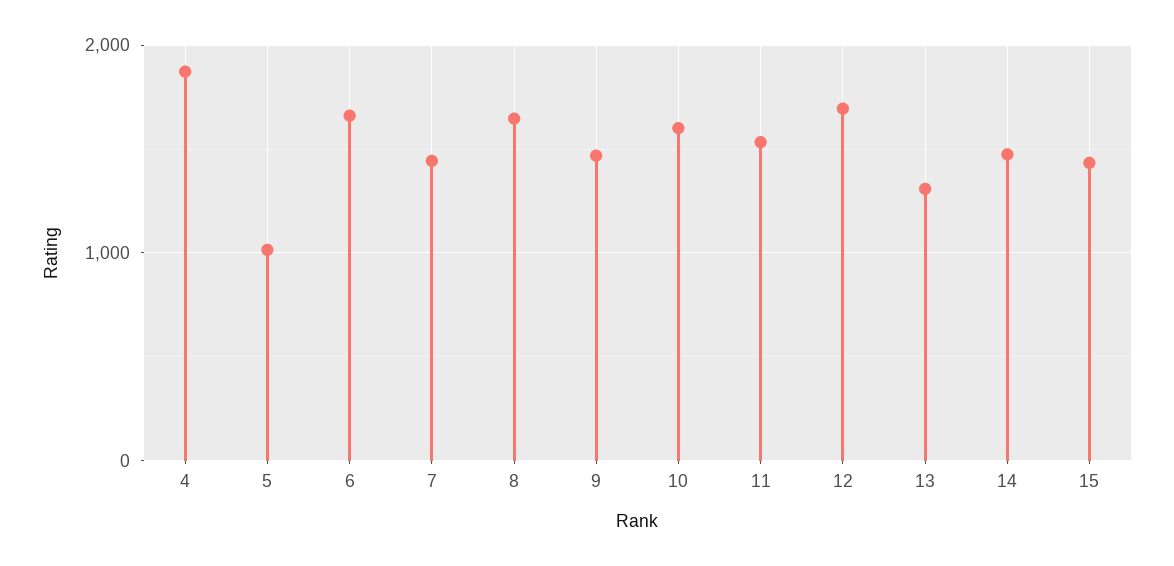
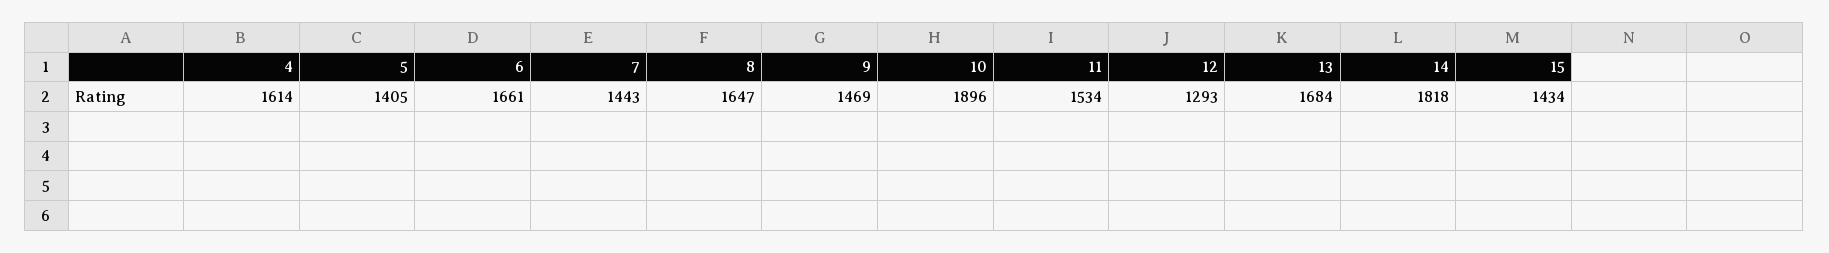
4: 1900 -> 1614
5: 1000 -> 1405
10: 1600 -> 1896
12: 1700 -> 1293
13: 1300 -> 1684
14: 1500 -> 1818

